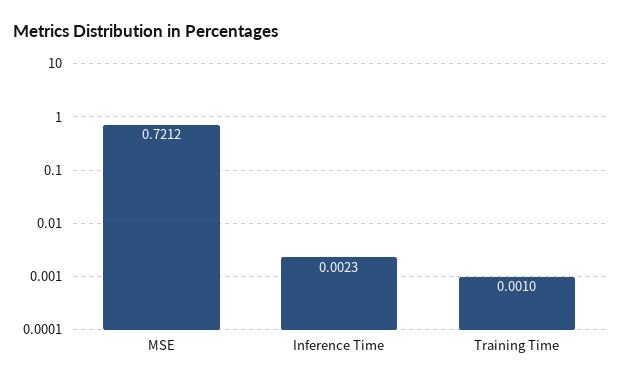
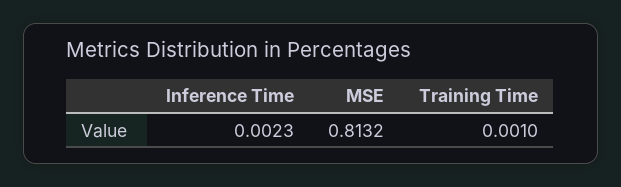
MSE: 0.7212 -> 0.8132

